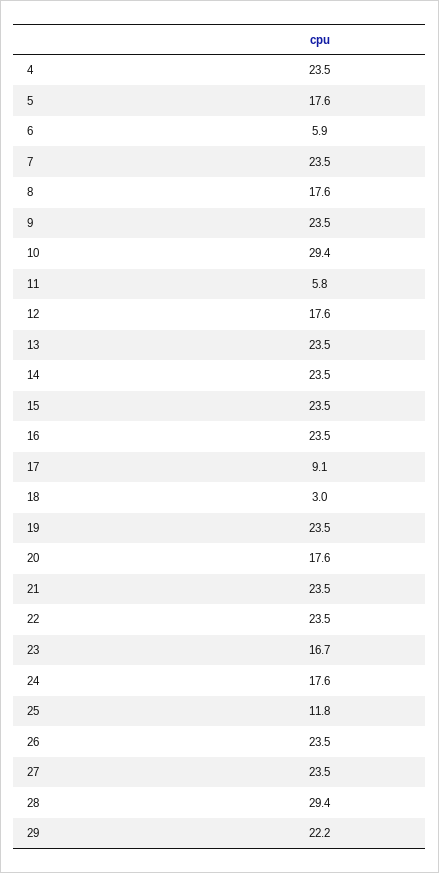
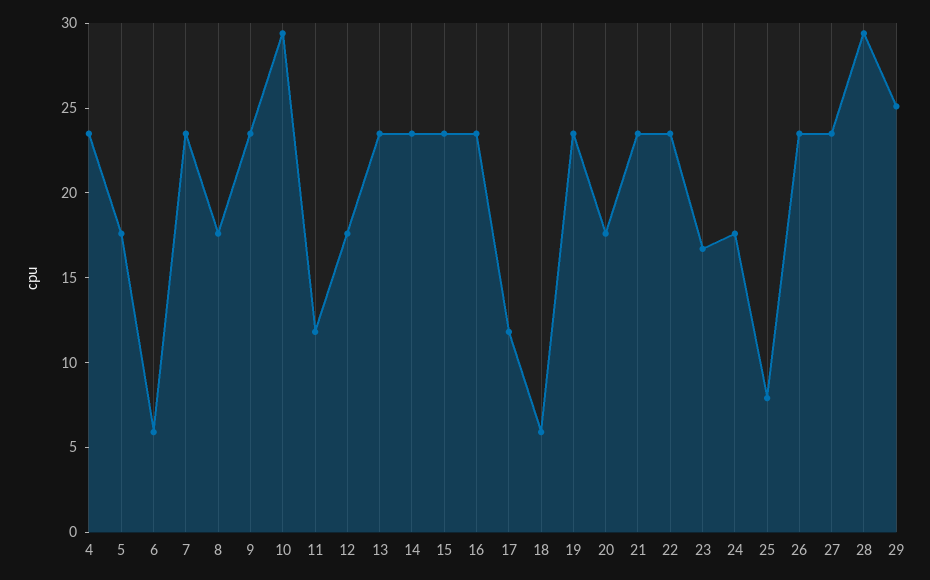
11: 5.8 -> 12
17: 9.1 -> 12
18: 3 -> 6
25: 11.8 -> 8
29: 22.2 -> 25

